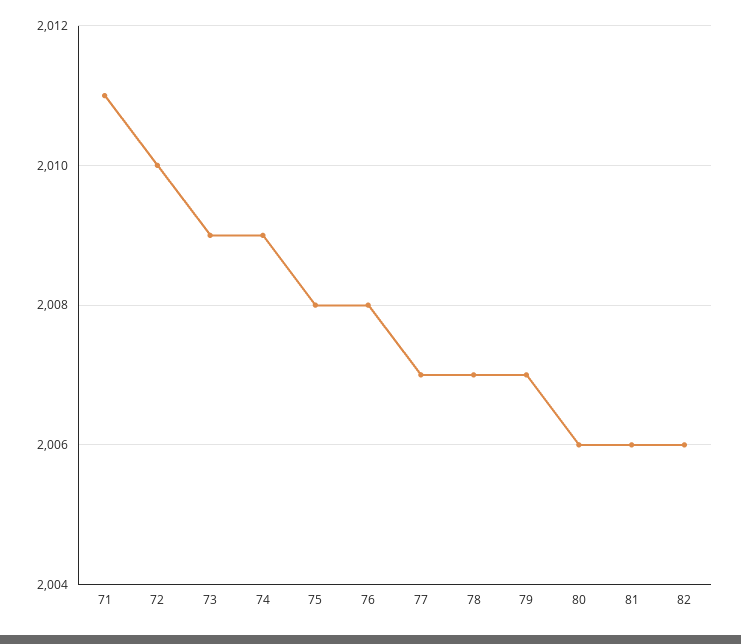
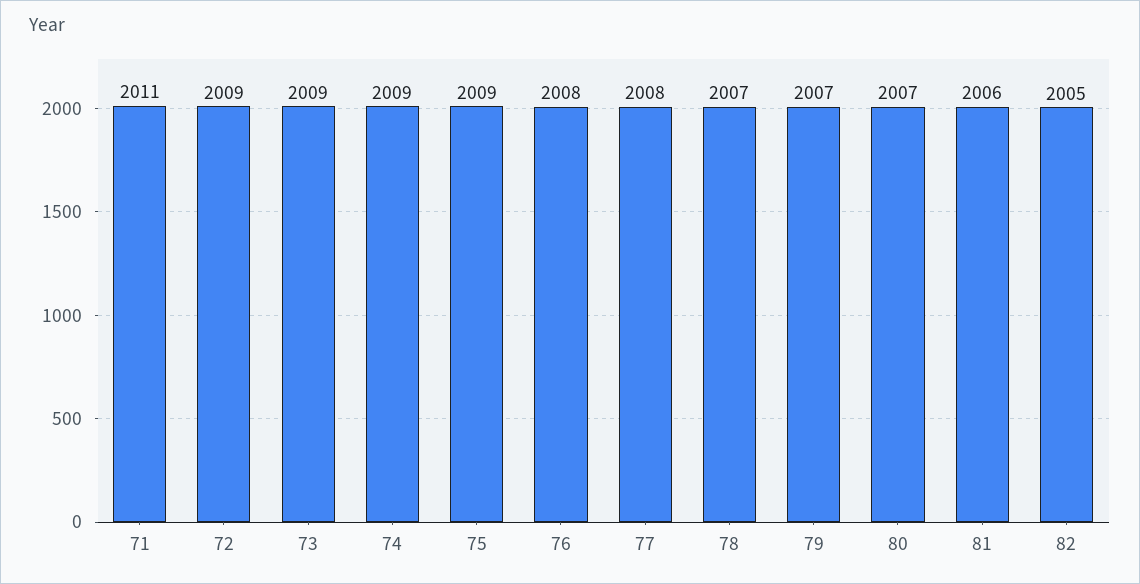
72: 2010 -> 2009
75: 2008 -> 2009
77: 2007 -> 2008
80: 2006 -> 2007
82: 2006 -> 2005

